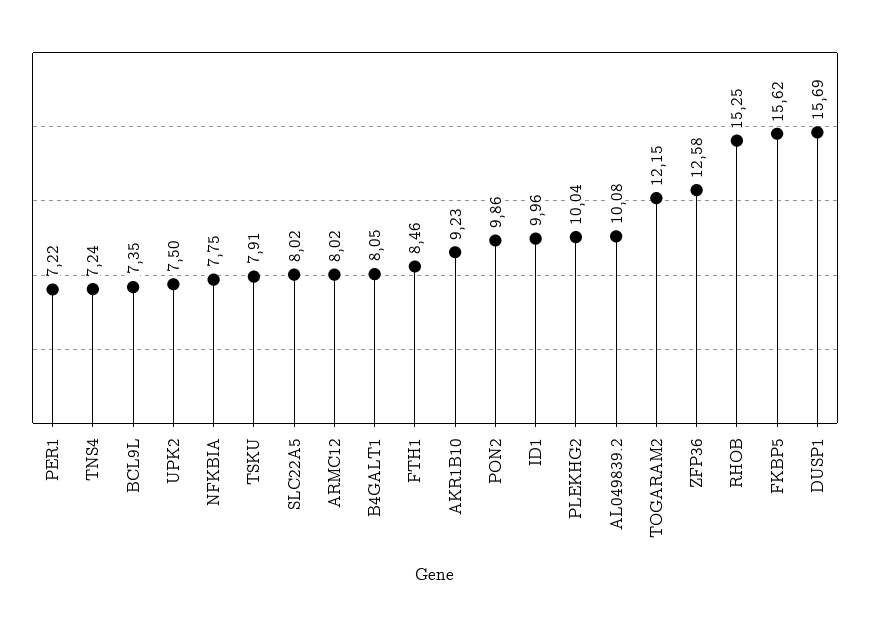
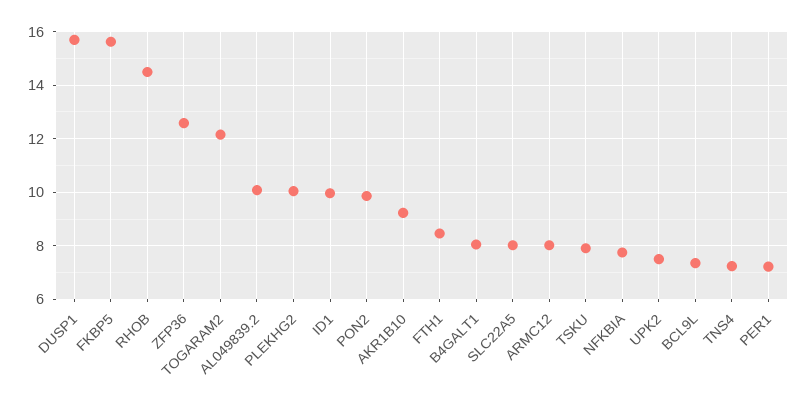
RHOB: 15.25 -> 14.5

